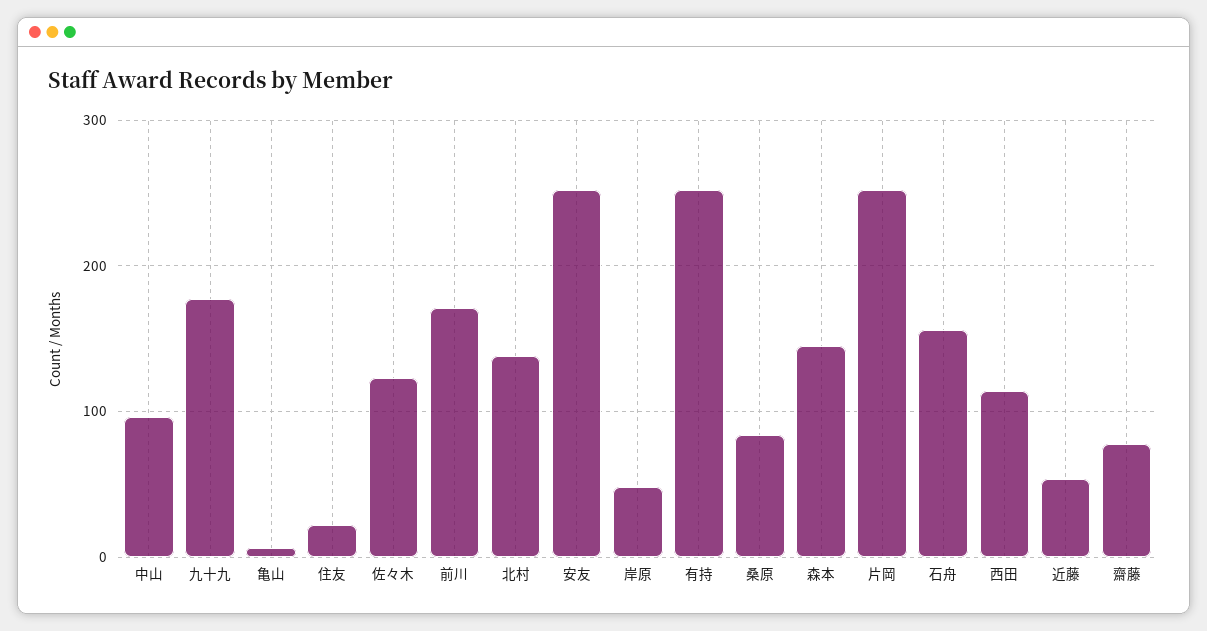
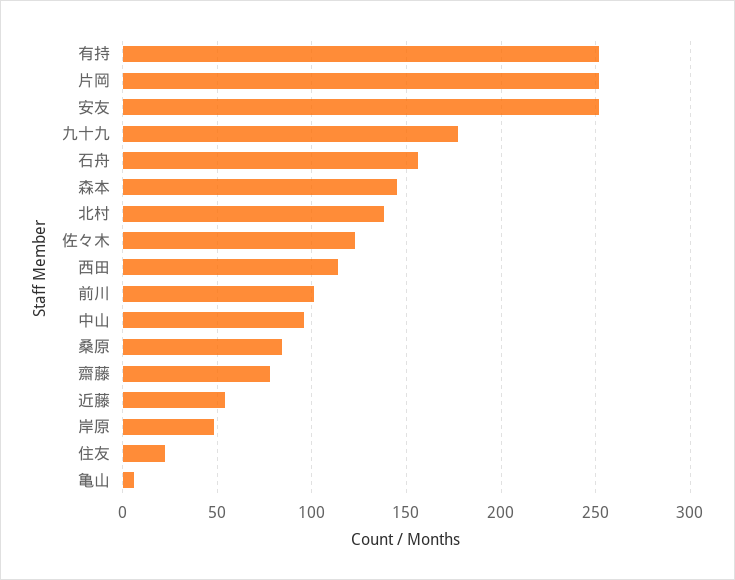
前川: 170 -> 100

